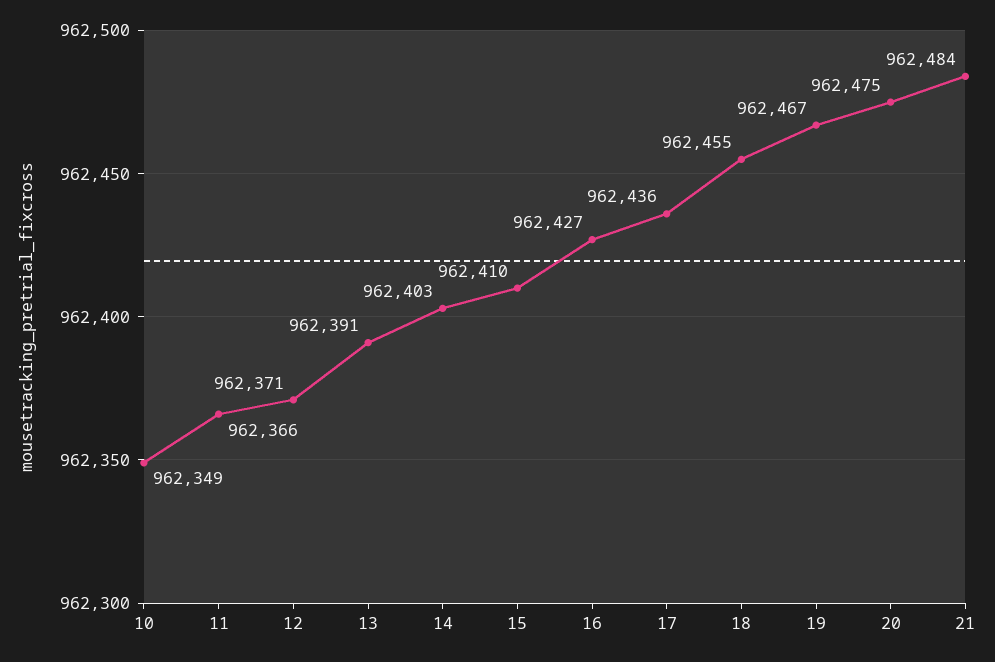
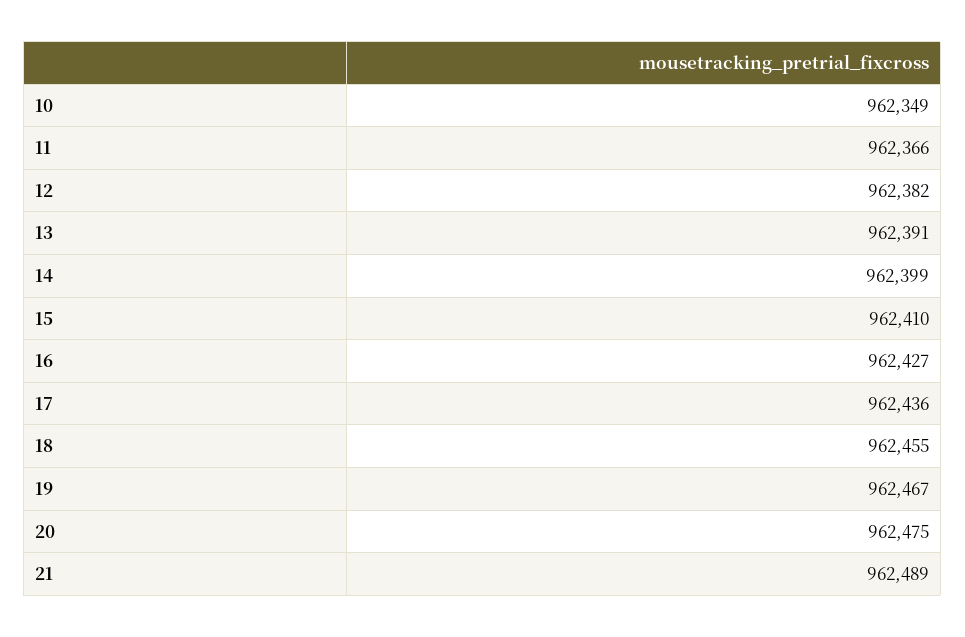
12: 962371 -> 962382
14: 962403 -> 962399
21: 962484 -> 962489

